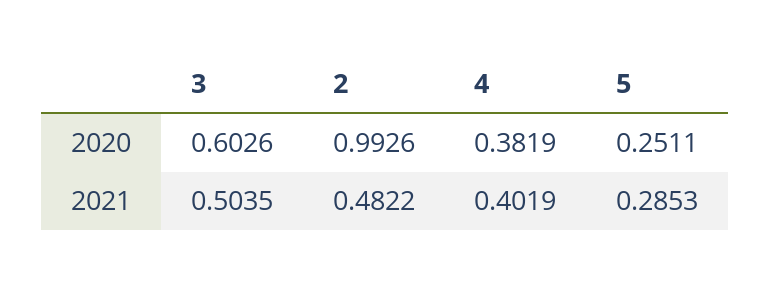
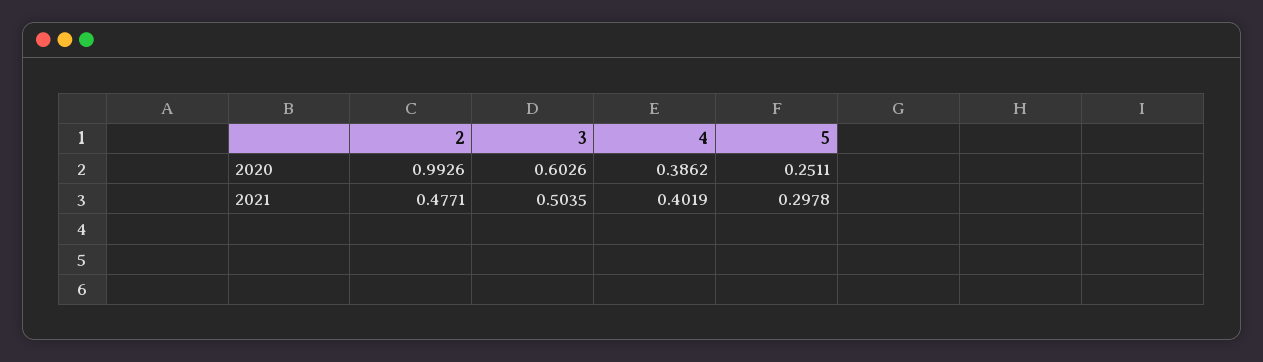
4, 2020: 0.3819 -> 0.3862
2, 2021: 0.4822 -> 0.4771
5, 2021: 0.2853 -> 0.2978

